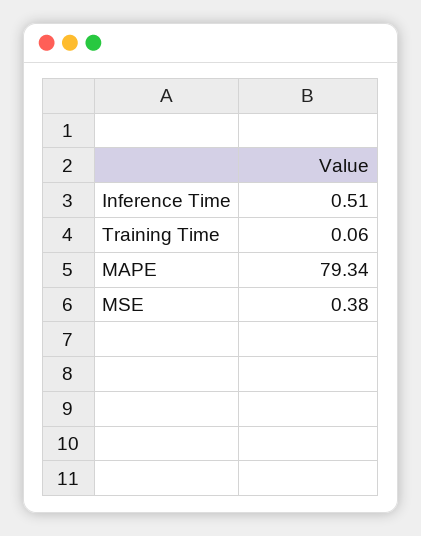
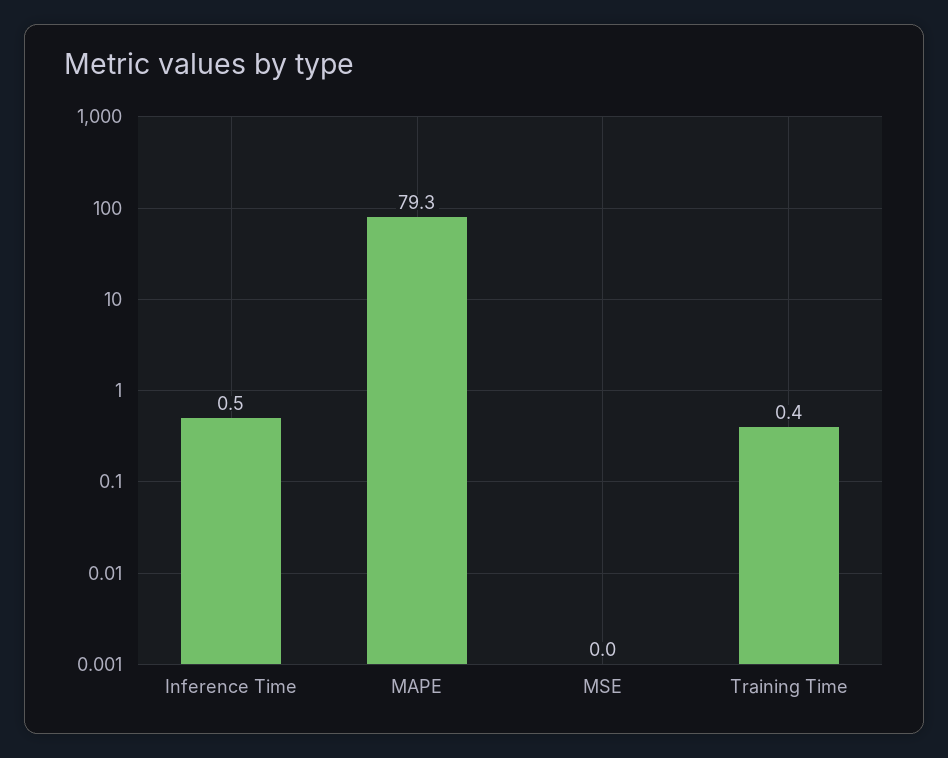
Training Time: 0.06 -> 0.4
MSE: 0.38 -> 0

